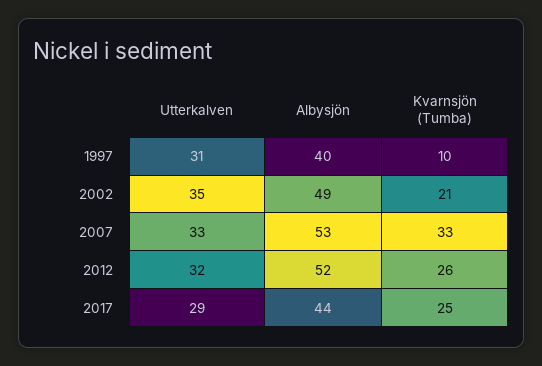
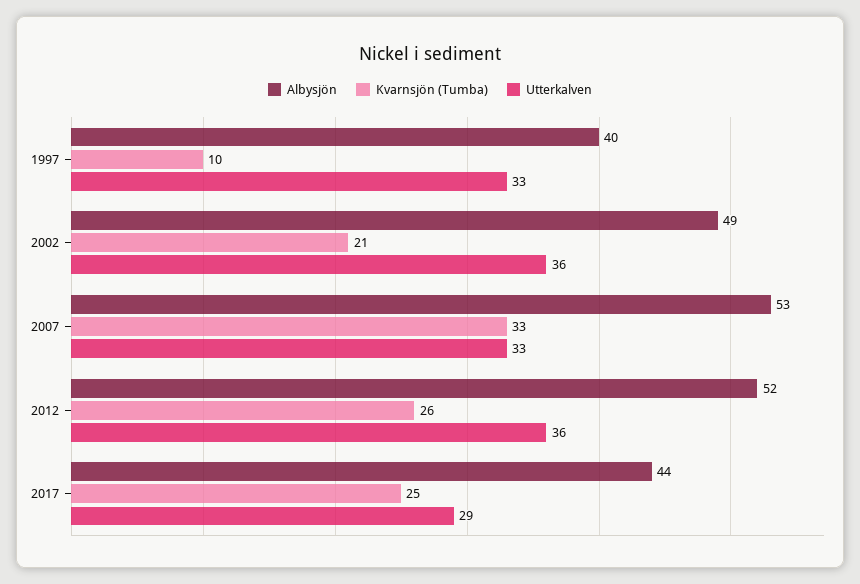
Utterkalven, 1997: 31 -> 33
Utterkalven, 2002: 35 -> 36
Utterkalven, 2012: 32 -> 36

